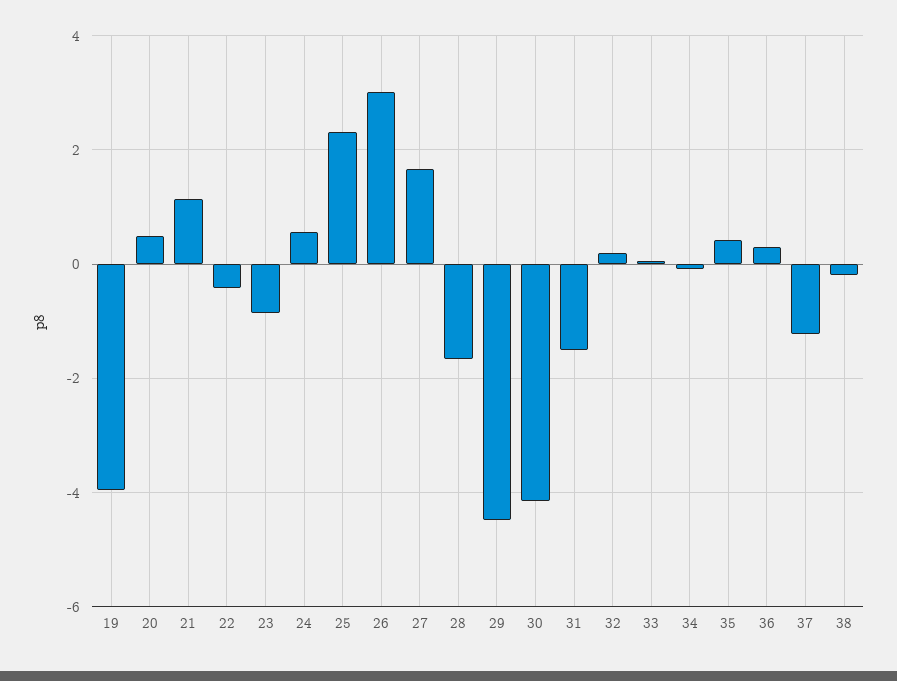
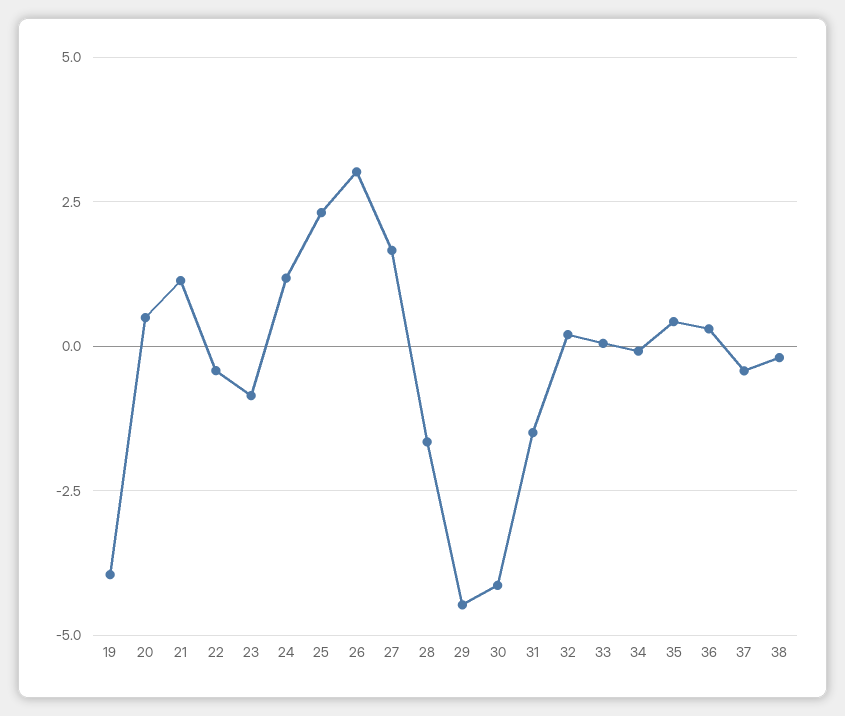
24: 0.6 -> 1.25
37: -1.2 -> -0.5

